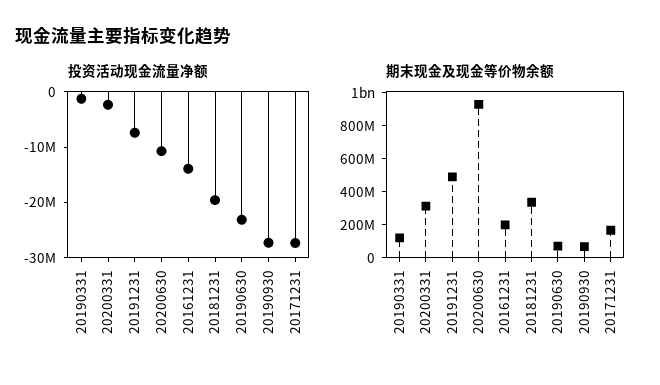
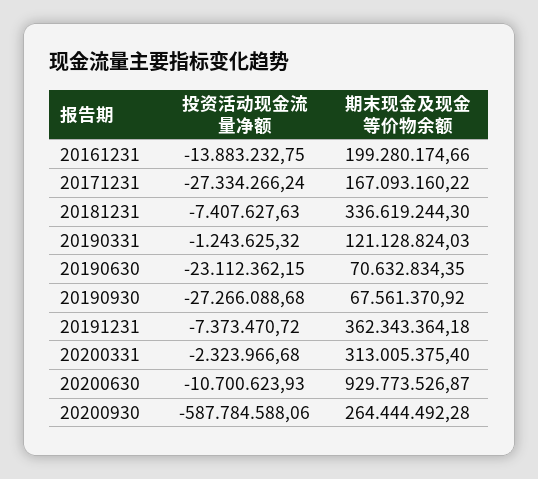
投资活动现金流量净额, 20181231: -20000000 -> -7407627.63
期末现金及现金等价物余额, 20191231: 500000000 -> 362343364.18
投资活动现金流量净额, 20200930: none -> -587784588.06
期末现金及现金等价物余额, 20200930: none -> 264444492.28

